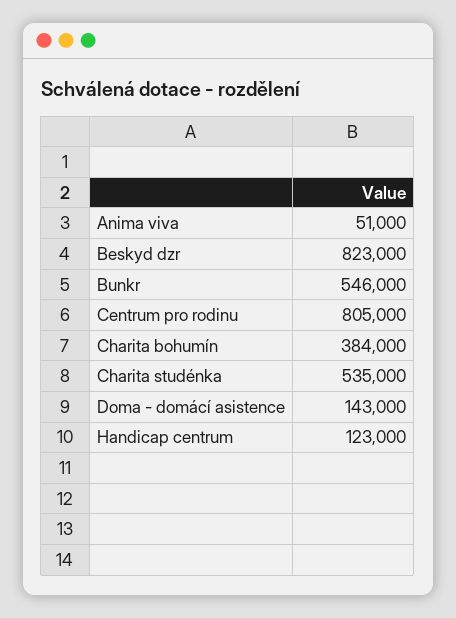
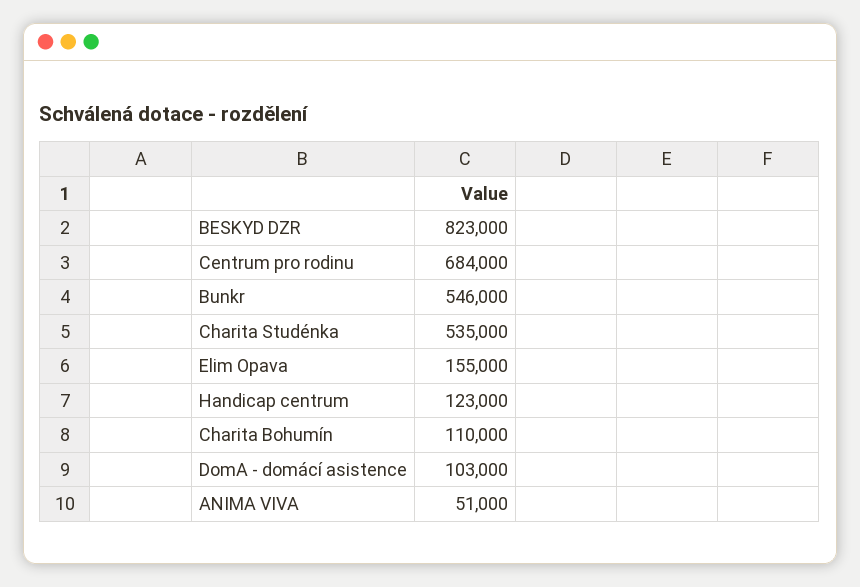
Centrum pro rodinu: 805000 -> 684000
Charita bohumín: 384000 -> 110000
Doma - domácí asistence: 143000 -> 103000
Elim Opava: none -> 155000

